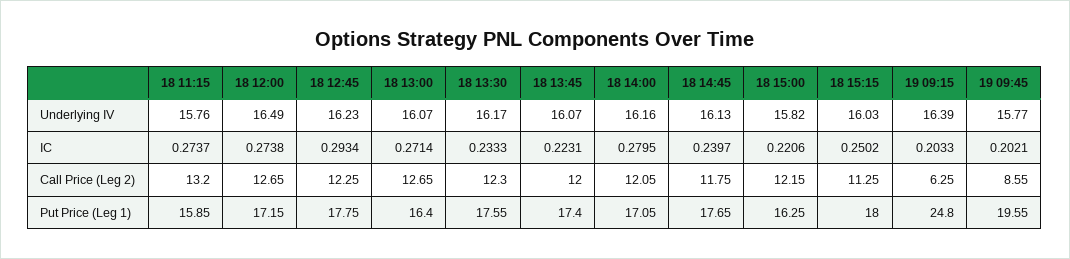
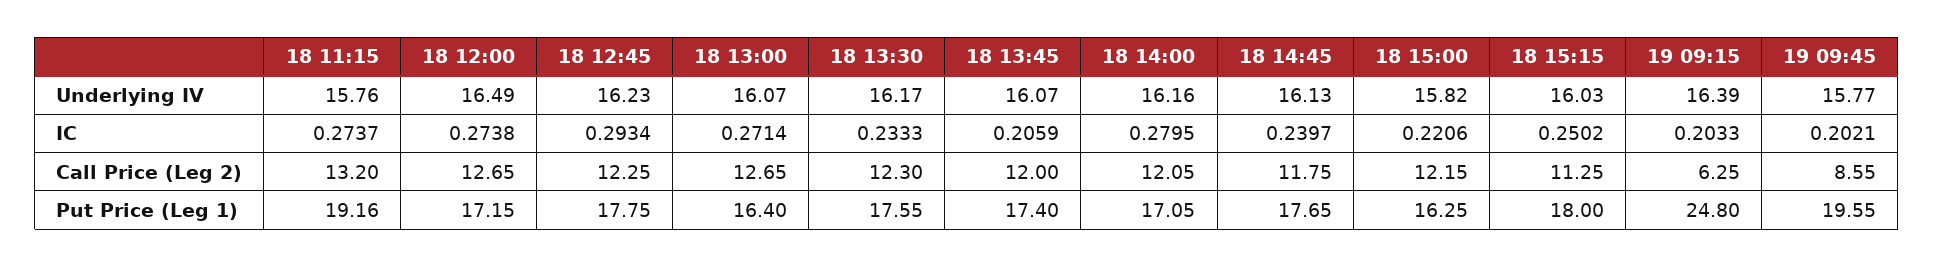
18 13:45, IC: 0.2231 -> 0.2059
18 11:15, Put Price (Leg 1): 15.85 -> 19.16

